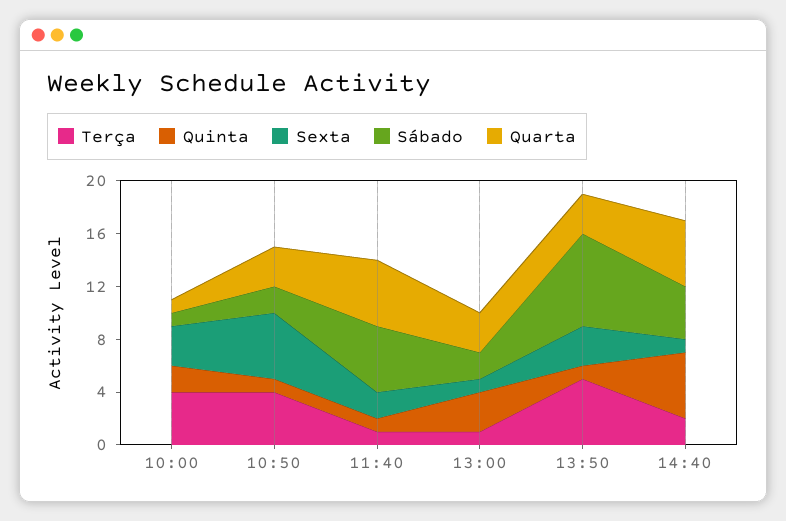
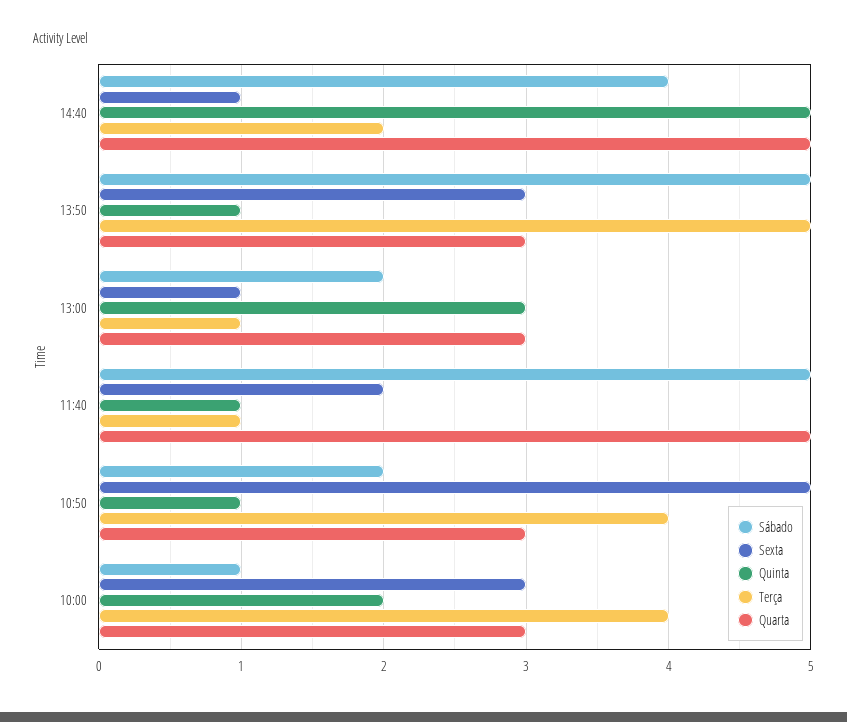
Quarta, 10:00: 1 -> 3
Sábado, 13:50: 7 -> 5

